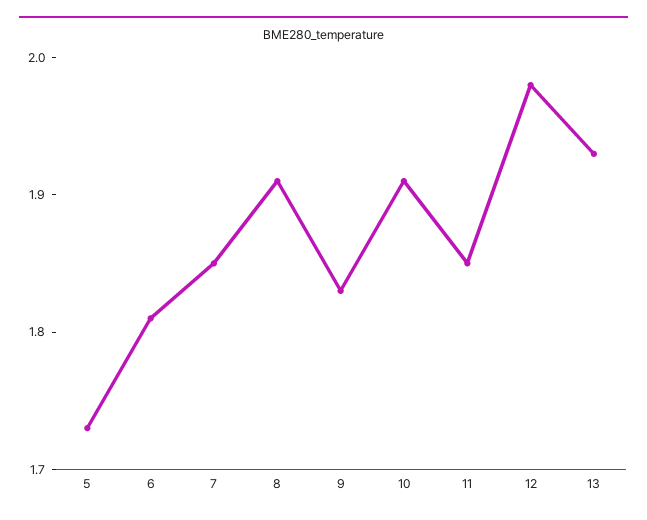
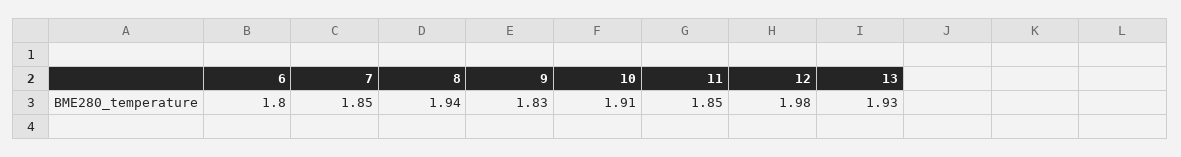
5: 1.73 -> none
6: 1.81 -> 1.8
8: 1.91 -> 1.94

